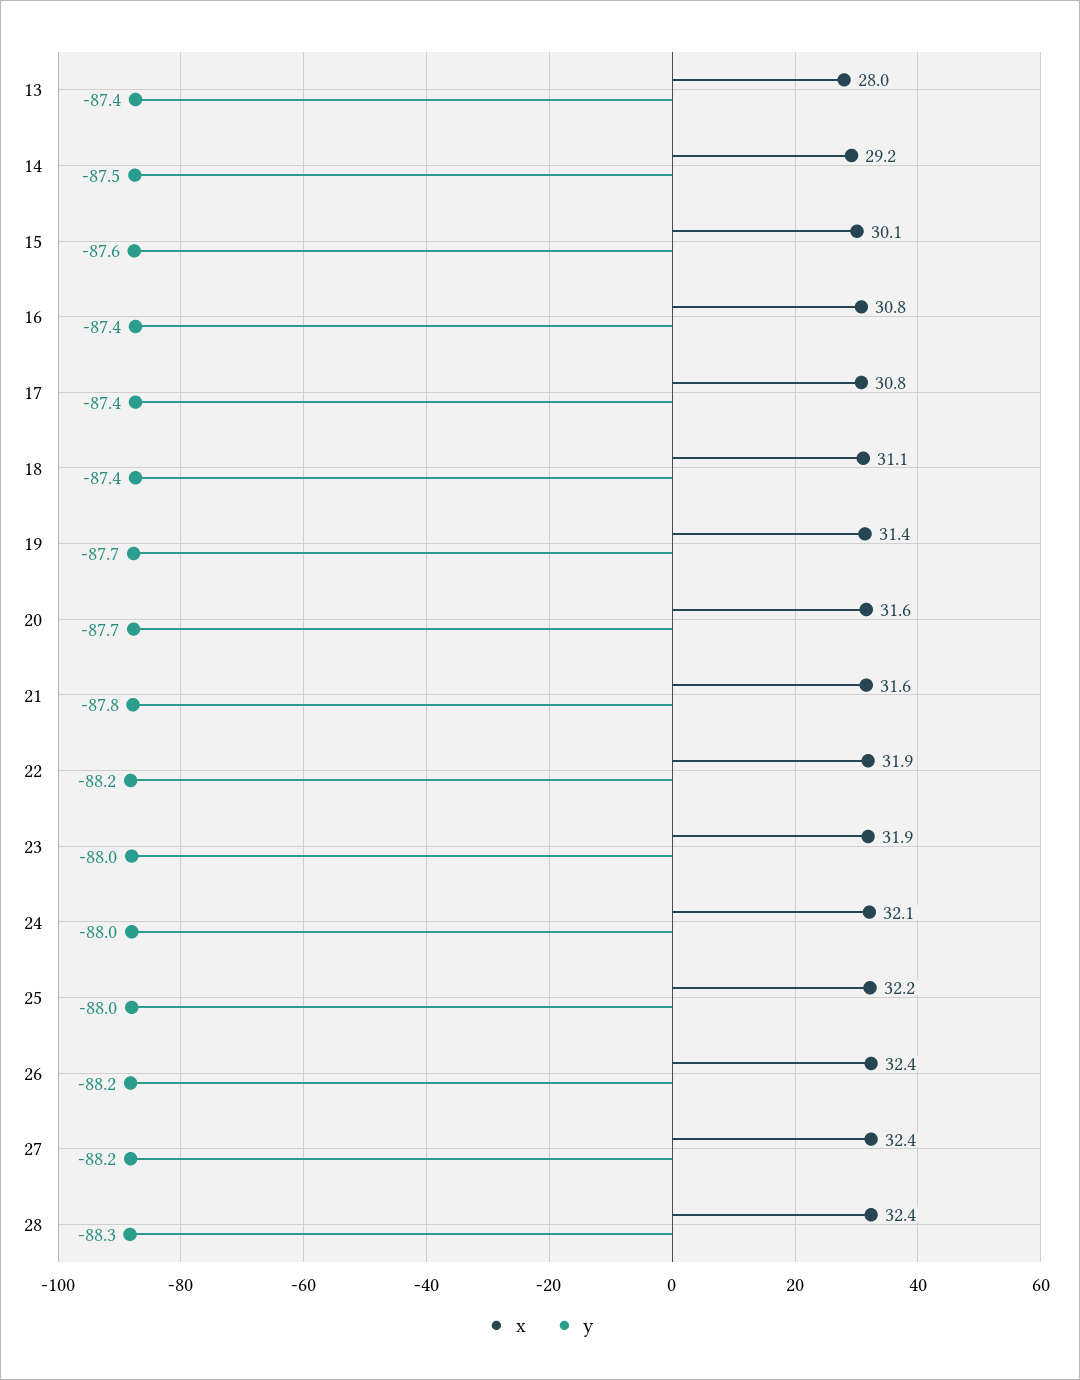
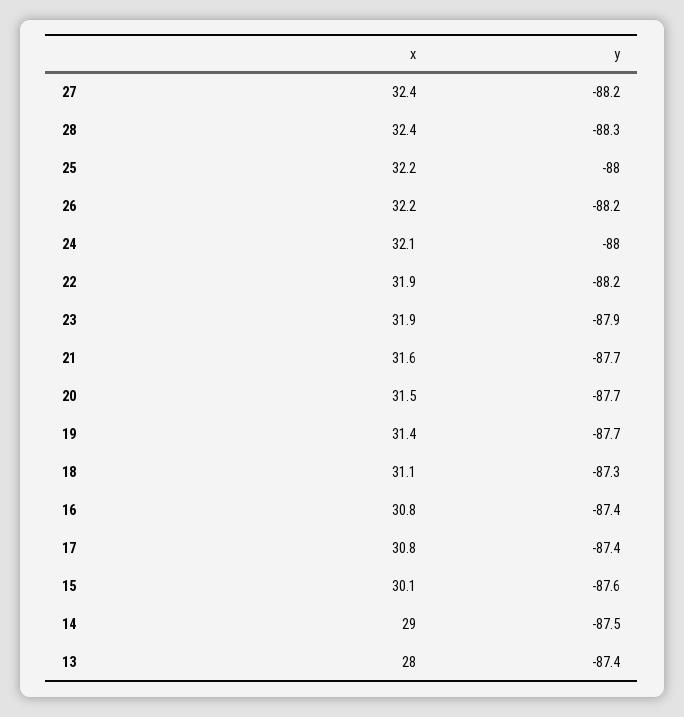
x, 14: 29.2 -> 29
y, 18: -87.4 -> -87.3
x, 20: 31.6 -> 31.5
y, 21: -87.8 -> -87.7
y, 23: -88 -> -87.9
x, 26: 32.4 -> 32.2

